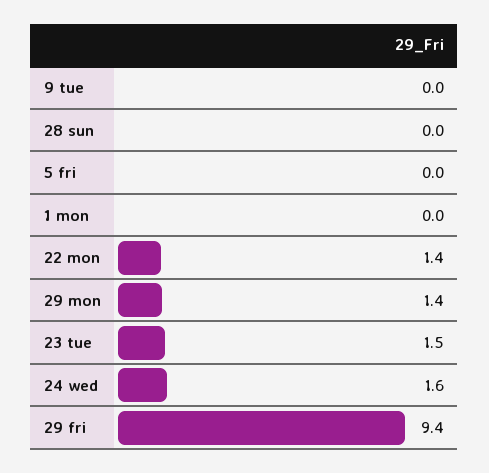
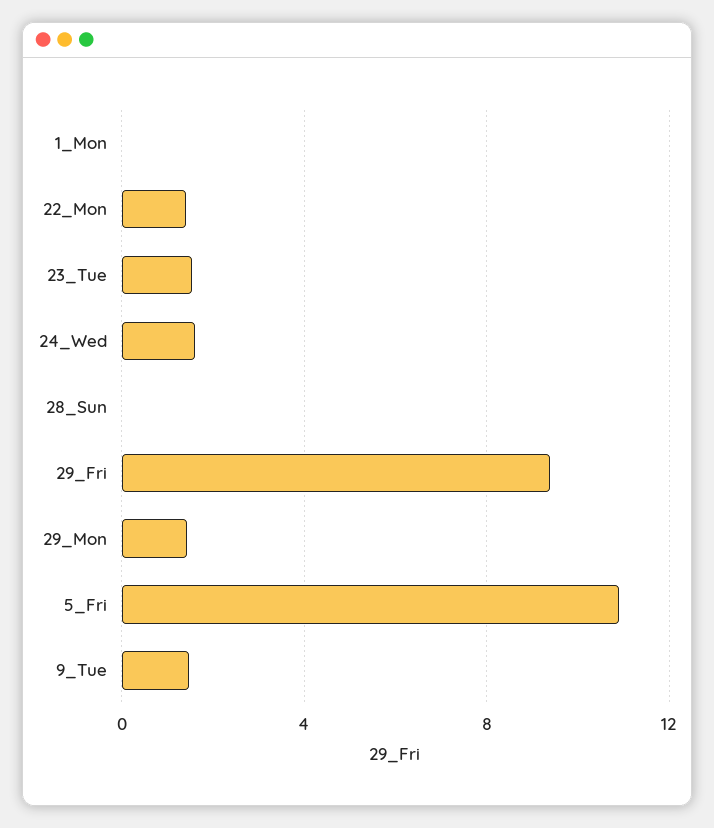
9 tue: 0 -> 1.5
5 fri: 0 -> 11

